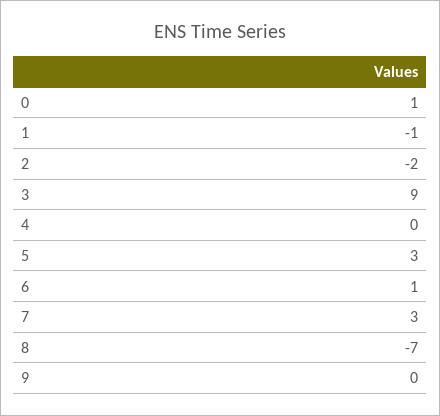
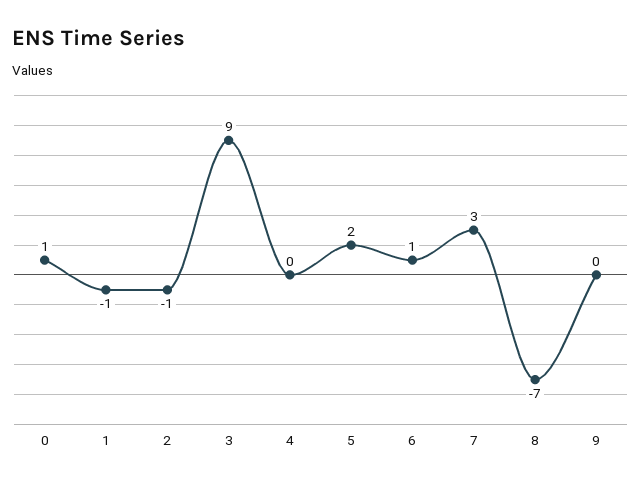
2: -2 -> -1
5: 3 -> 2

